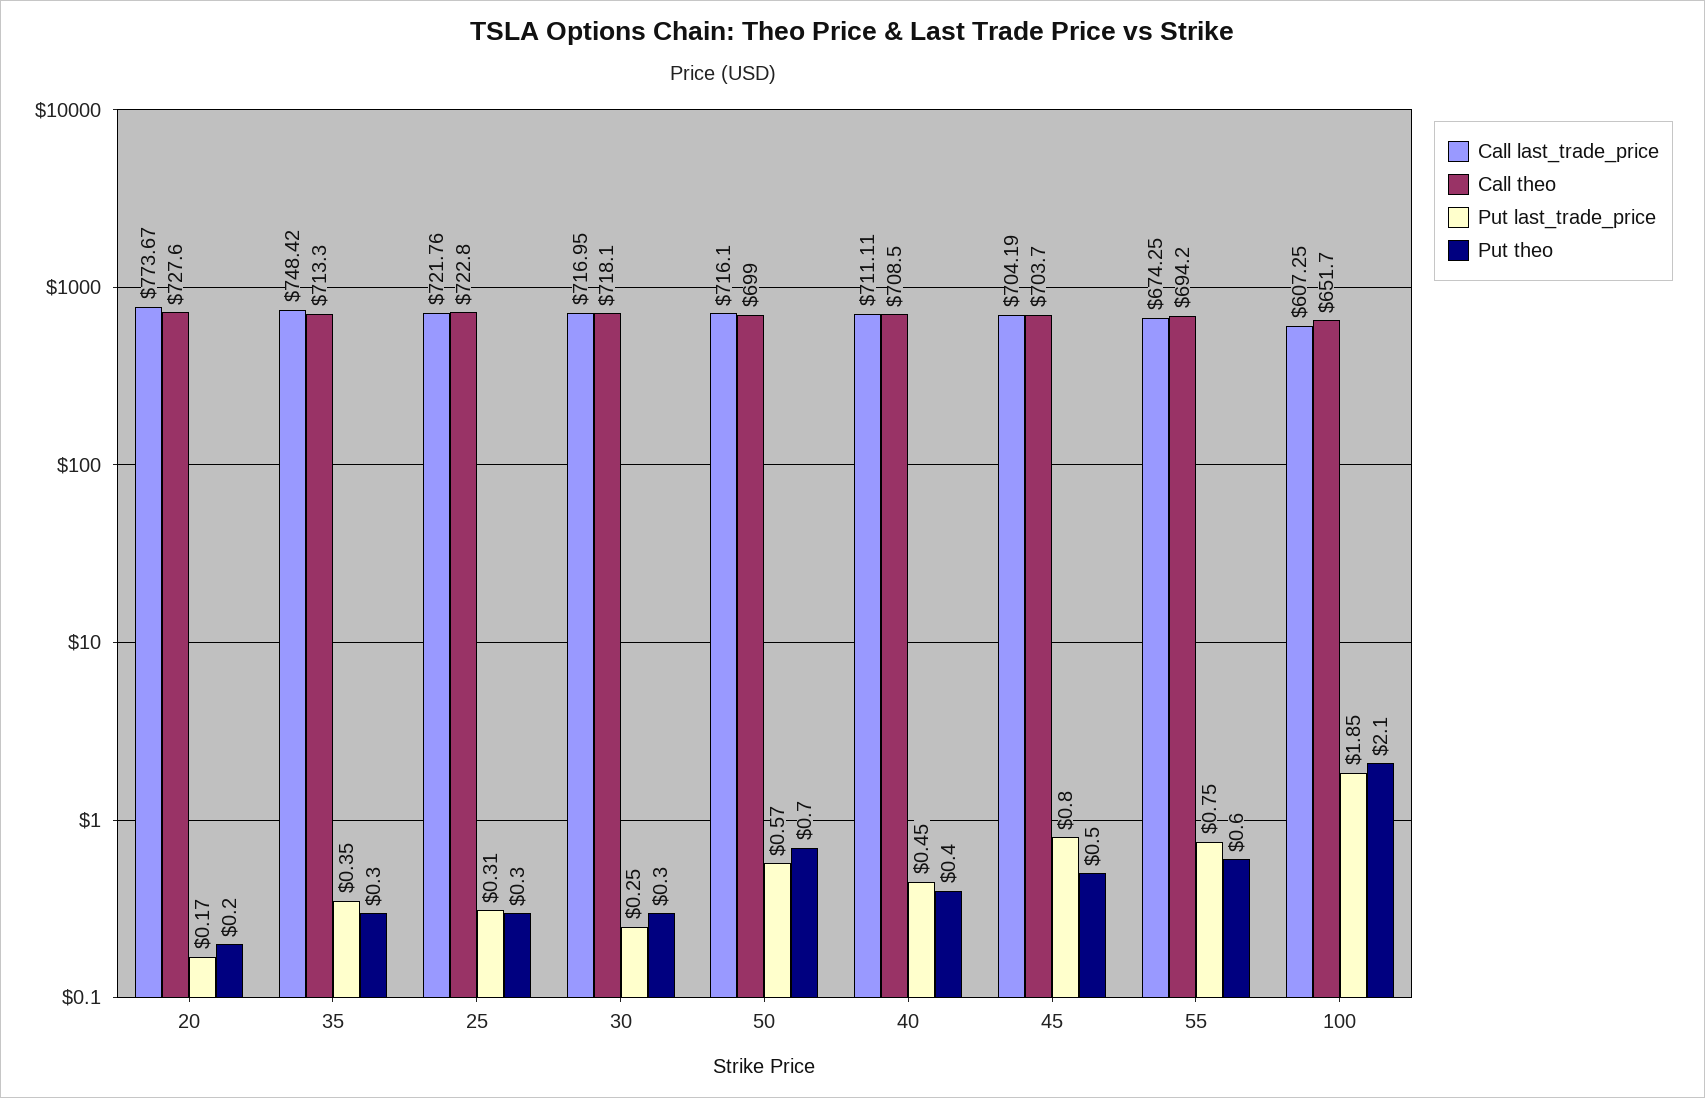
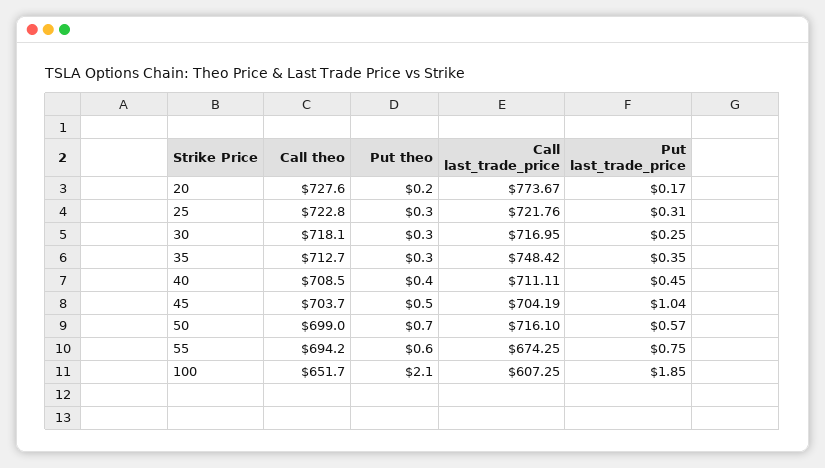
Call theo, 35: 713.3 -> 712.7
Put last_trade_price, 45: 0.8 -> 1.04

